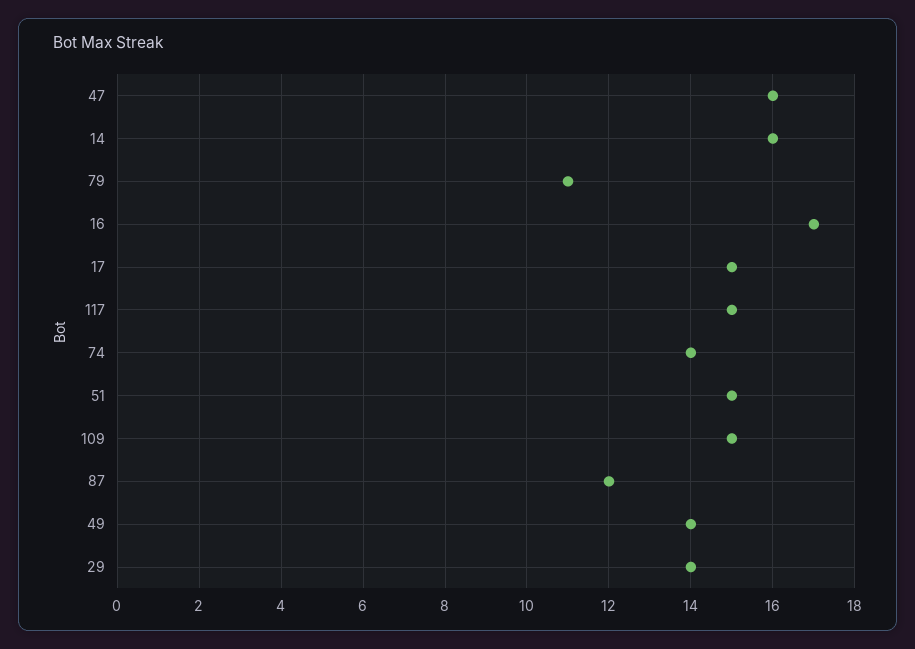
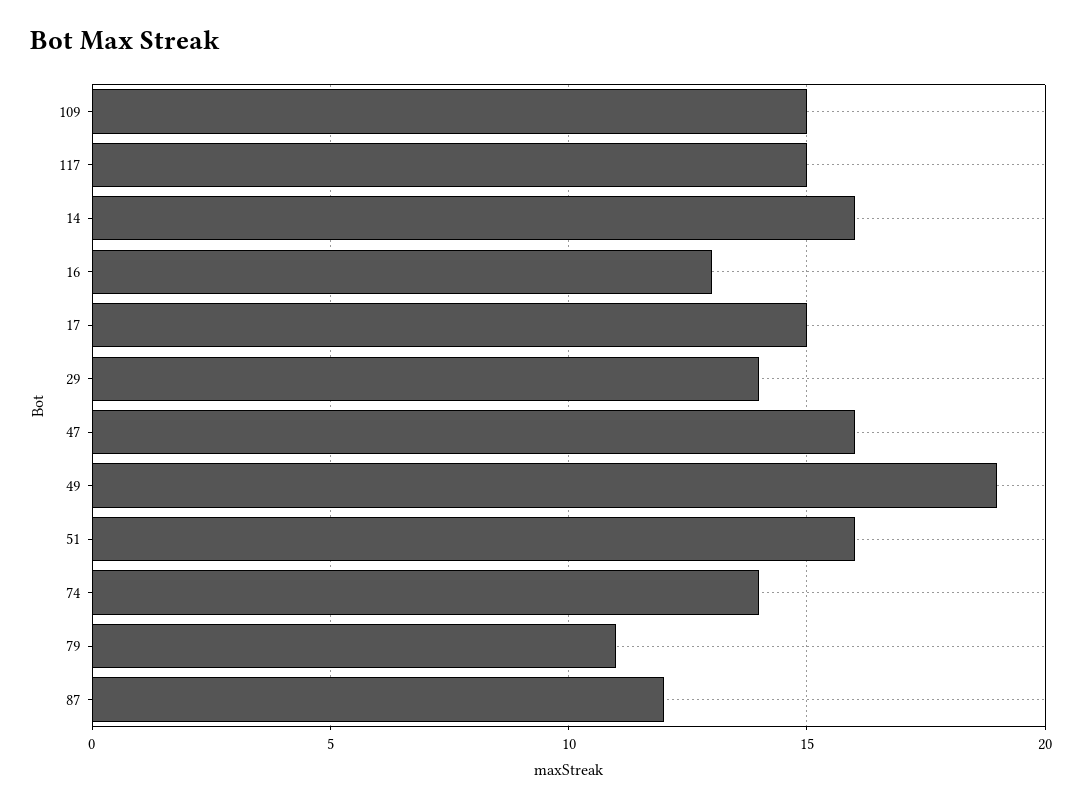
16: 17 -> 13
51: 15 -> 16
49: 14 -> 19

